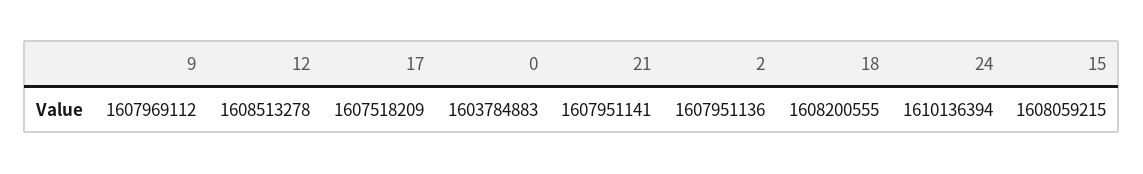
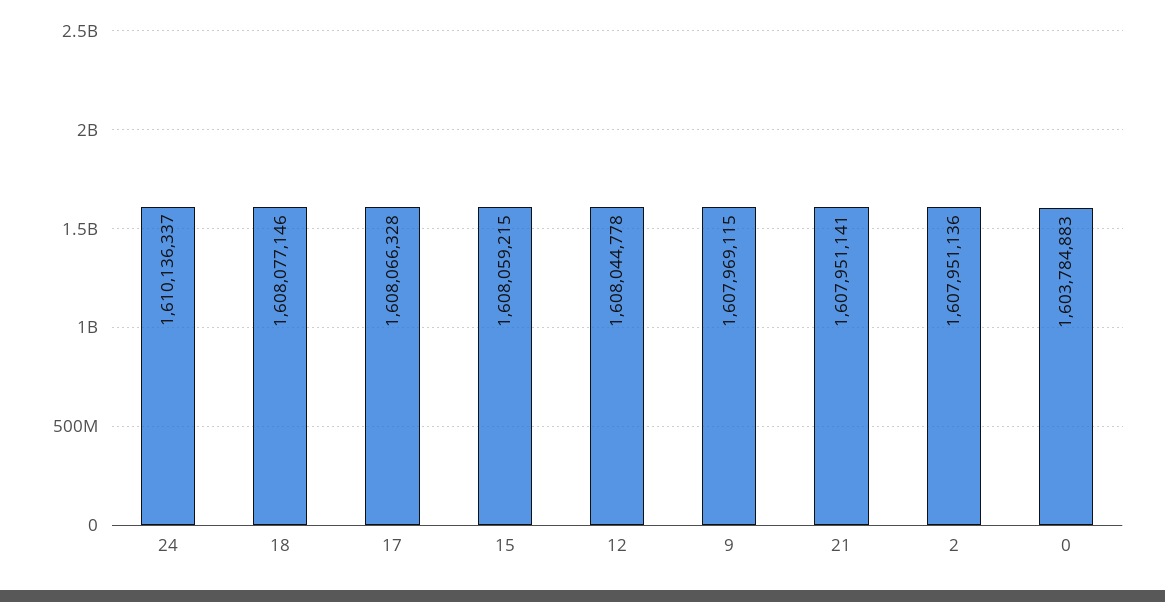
9: 1607969112 -> 1607969115
12: 1608513278 -> 1608044778
17: 1607518209 -> 1608066328
18: 1608200555 -> 1608077146
24: 1610136394 -> 1610136337

